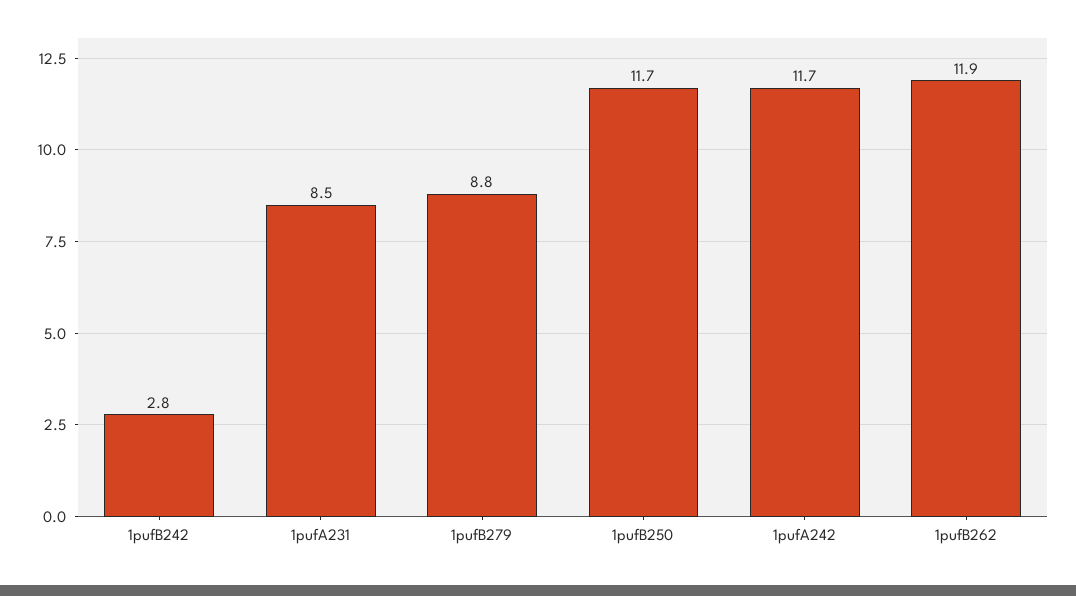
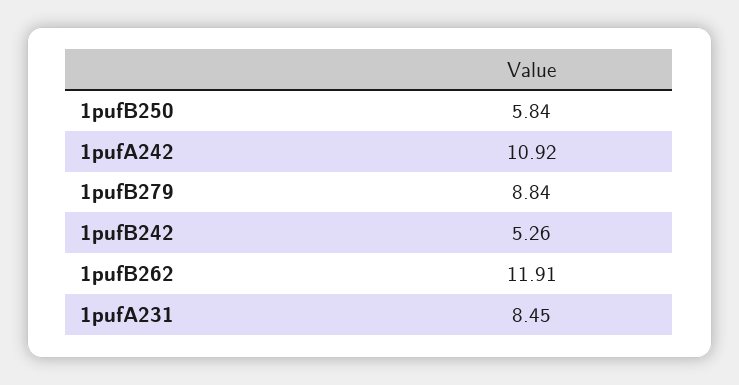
1pufB242: 2.8 -> 5.26
1pufB250: 11.7 -> 5.84
1pufA242: 11.7 -> 10.92

